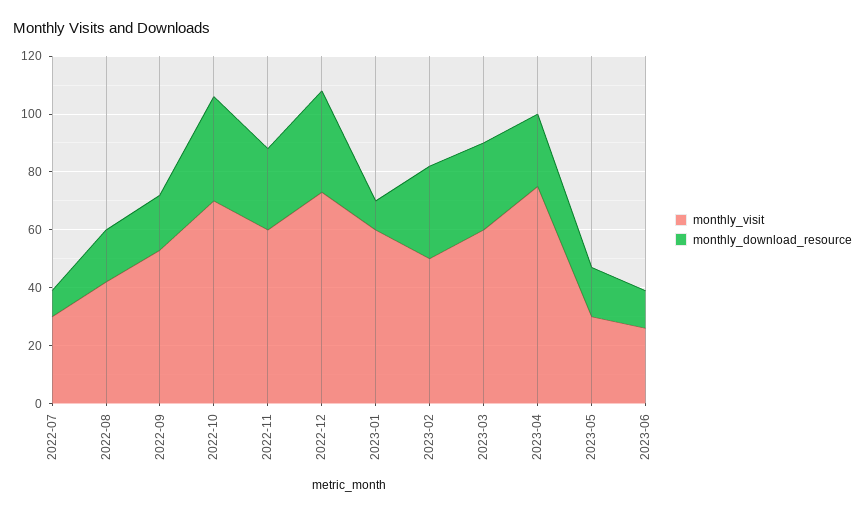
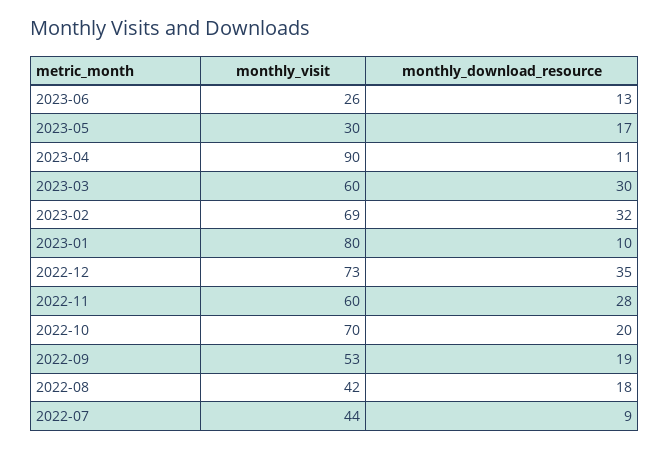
monthly_visit, 2022-07: 30 -> 44
monthly_download_resource, 2022-10: 35 -> 20
monthly_visit, 2023-01: 60 -> 80
monthly_visit, 2023-02: 50 -> 69
monthly_visit, 2023-04: 75 -> 90
monthly_download_resource, 2023-04: 25 -> 11

